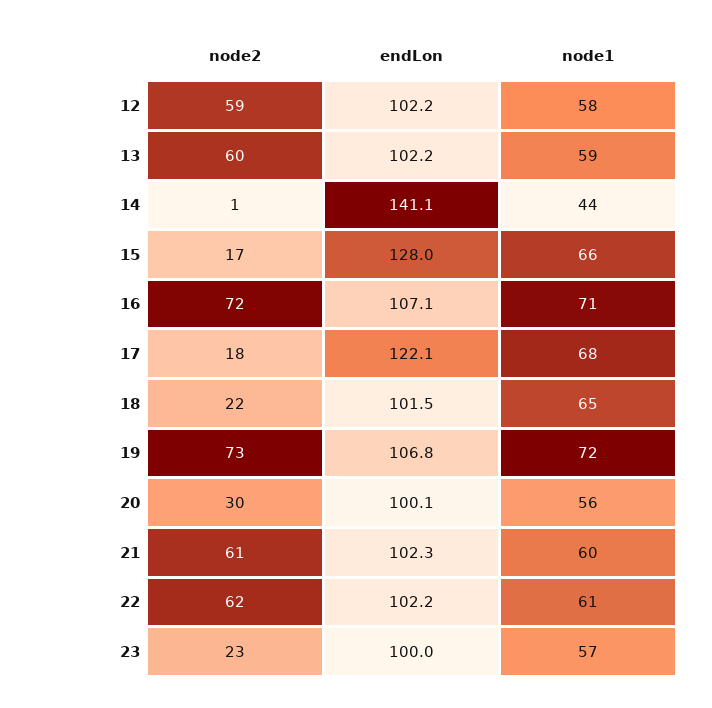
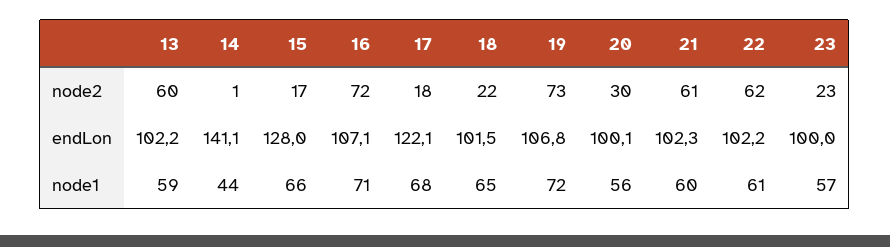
node2, 12: 59 -> none
endLon, 12: 102.2 -> none
node1, 12: 58 -> none

